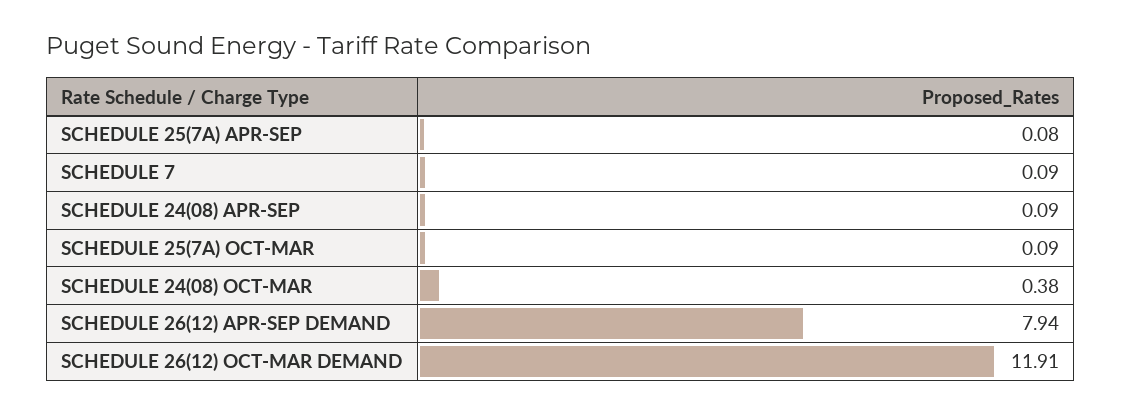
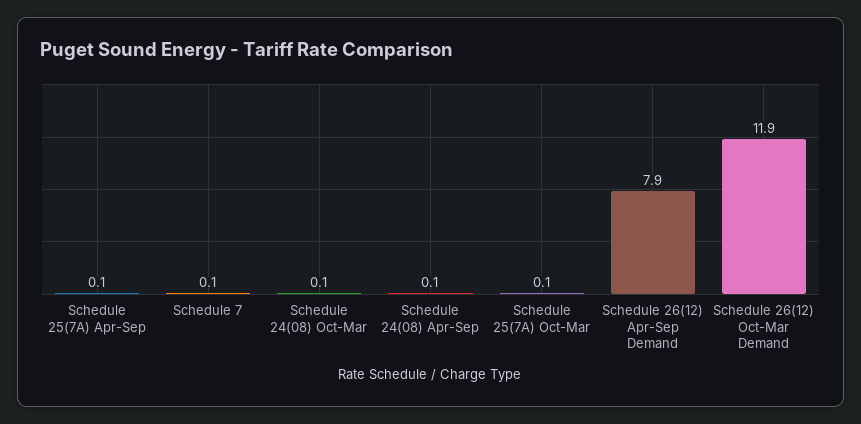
SCHEDULE 24(08) OCT-MAR: 0.38 -> 0.1

